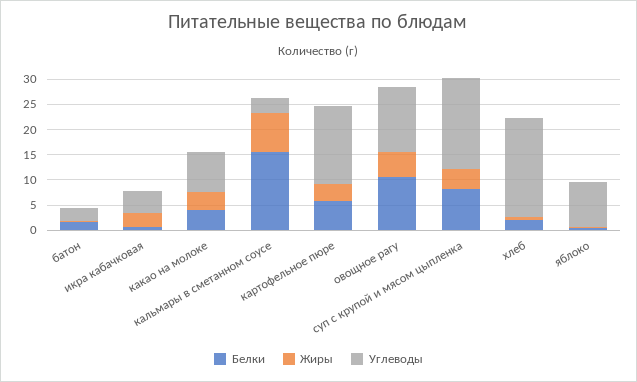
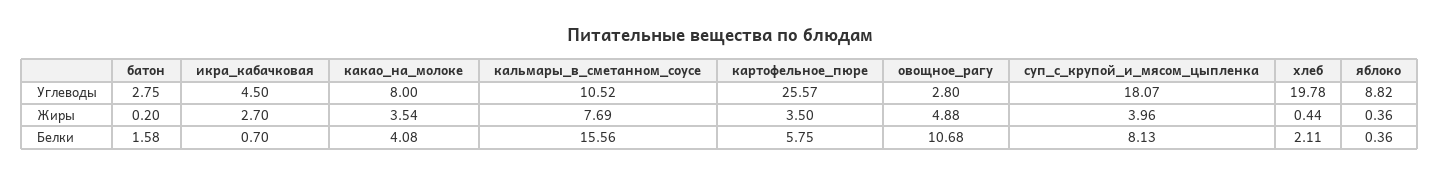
Углеводы, кальмары в сметанном соусе: 2.5 -> 10.52
Углеводы, картофельное пюре: 15 -> 25.57
Углеводы, овощное рагу: 12.5 -> 2.8

